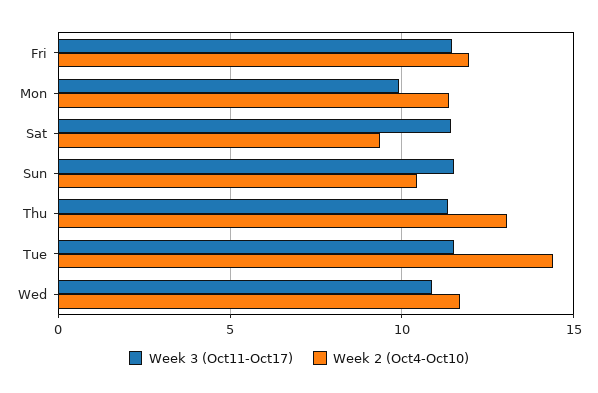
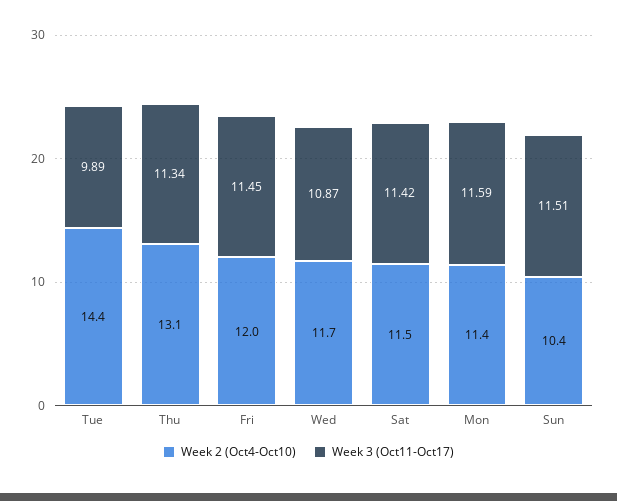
Week 3 (Oct11-Oct17), Mon: 10 -> 11.59
Week 2 (Oct4-Oct10), Sat: 9.5 -> 11.5
Week 3 (Oct11-Oct17), Tue: 11.5 -> 9.89

